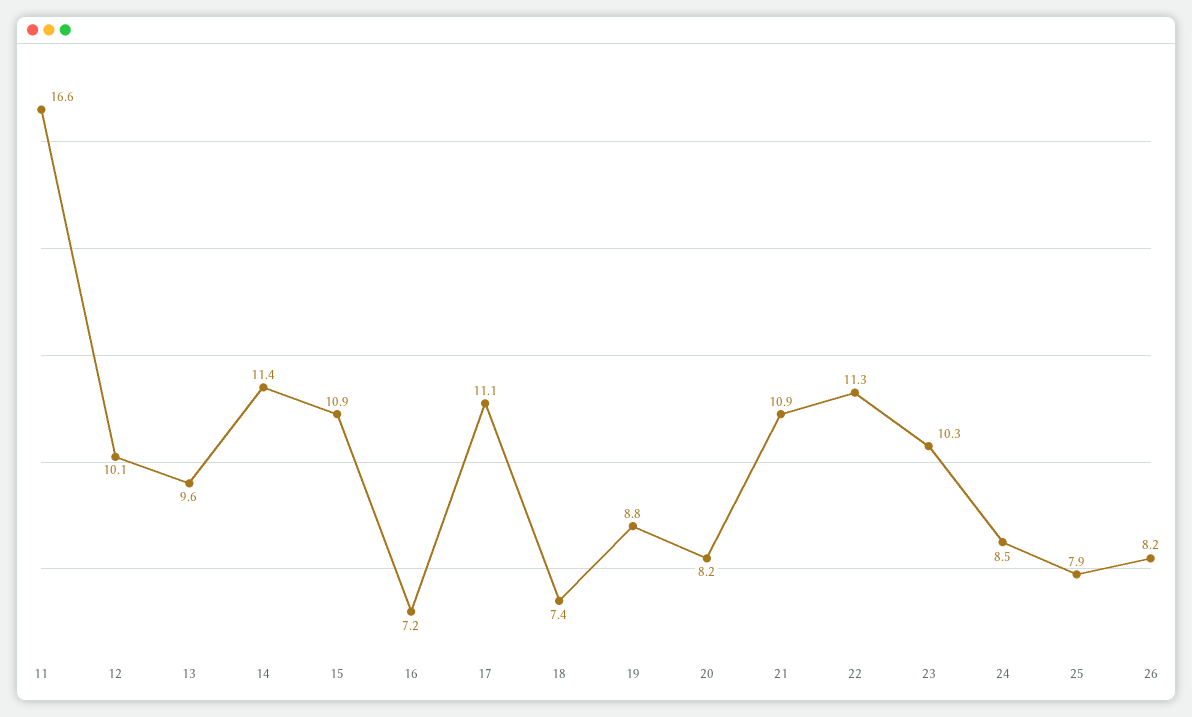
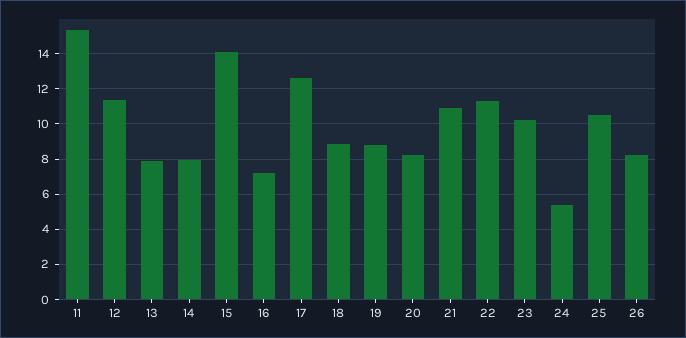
11: 16.6 -> 15.5
12: 10.1 -> 11.5
13: 9.6 -> 8
14: 11.4 -> 8
15: 10.9 -> 14
17: 11.1 -> 12.5
18: 7.4 -> 9
24: 8.5 -> 5.5
25: 7.9 -> 10.5

